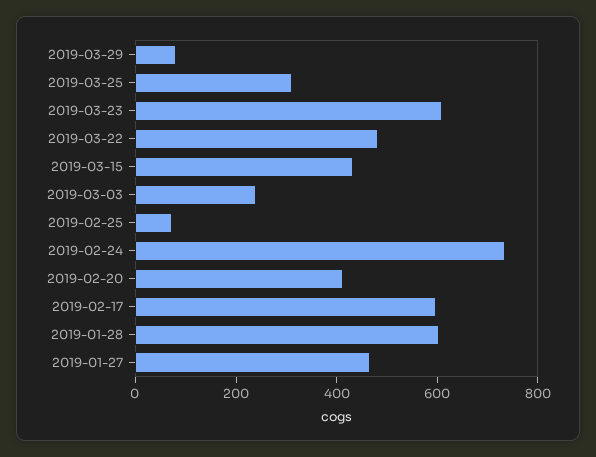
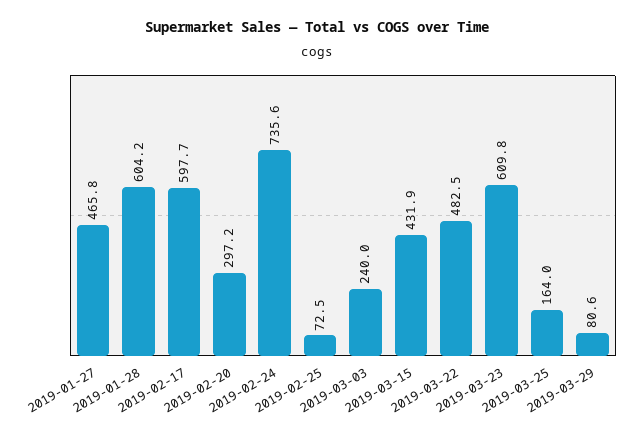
2019-03-25: 300 -> 164
2019-02-20: 400 -> 297.2

